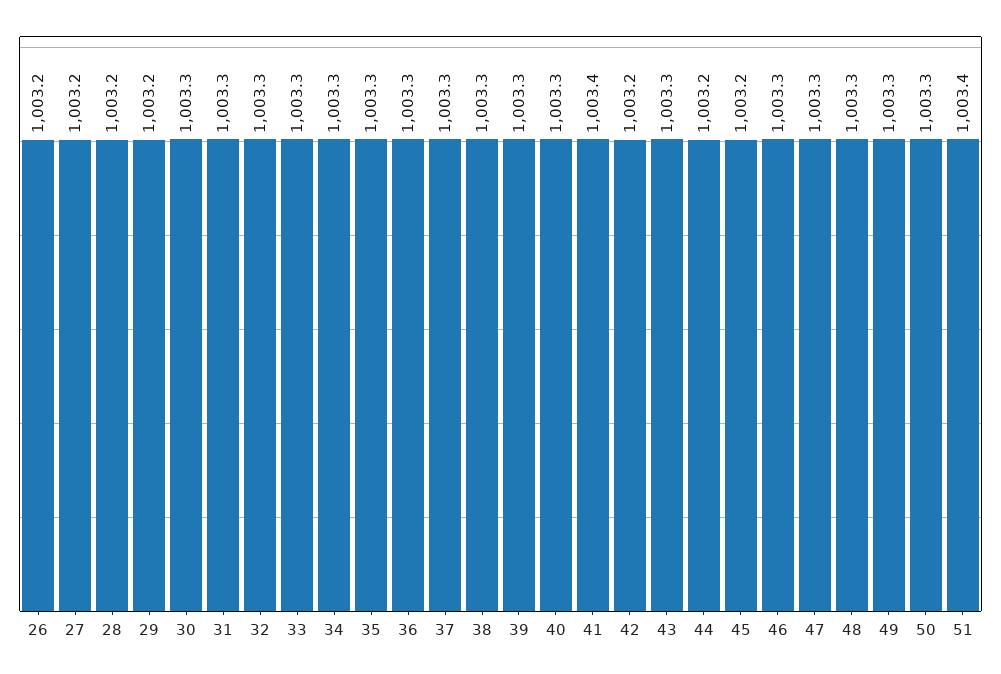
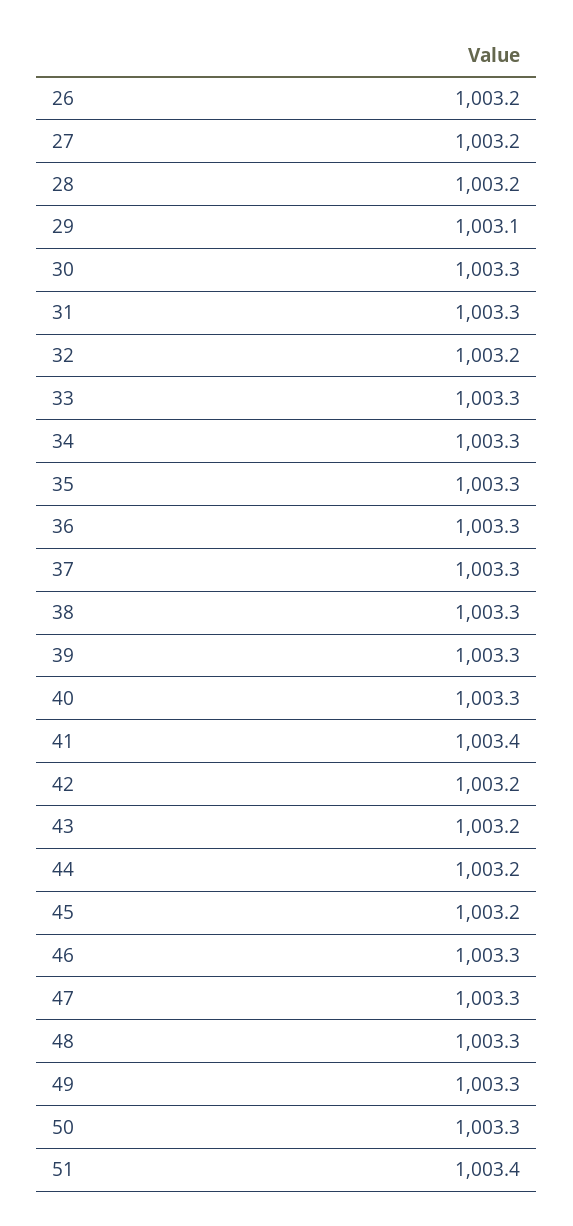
29: 1003.2 -> 1003.1
32: 1003.3 -> 1003.2
43: 1003.3 -> 1003.2

